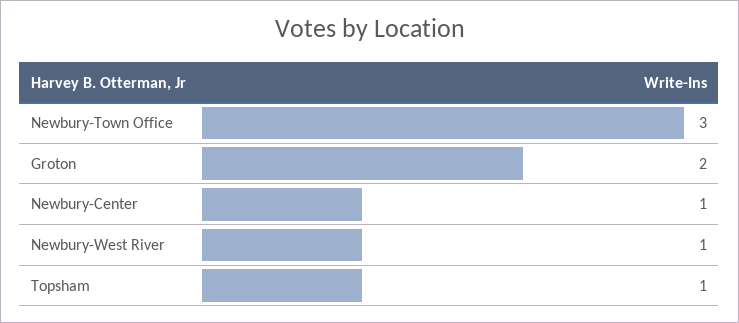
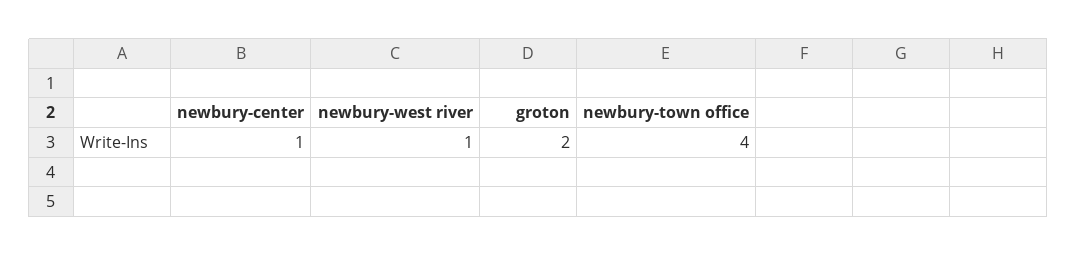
Newbury-Town Office: 3 -> 4
Topsham: 1 -> none

